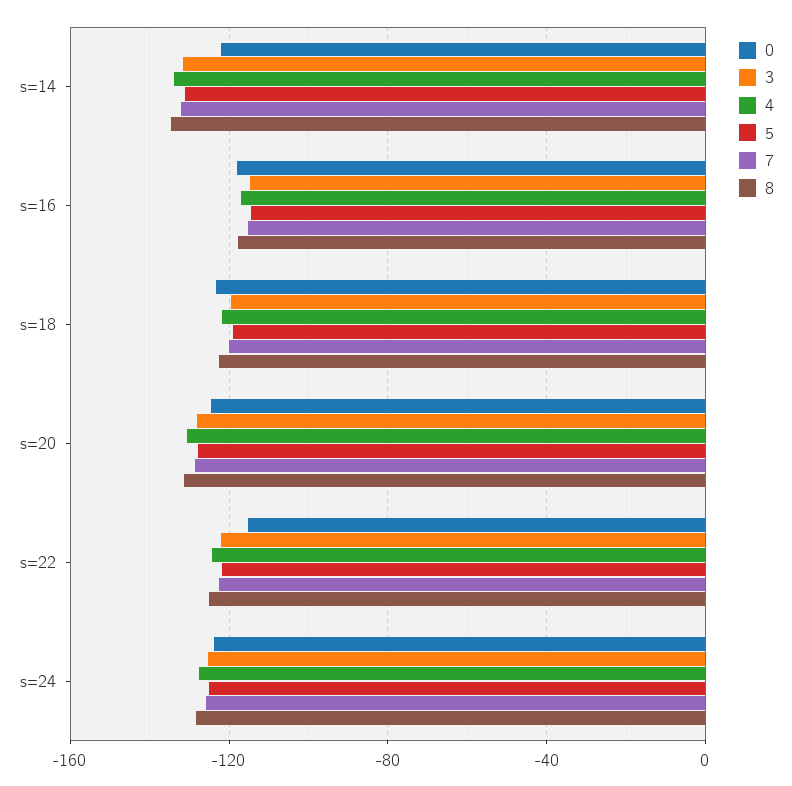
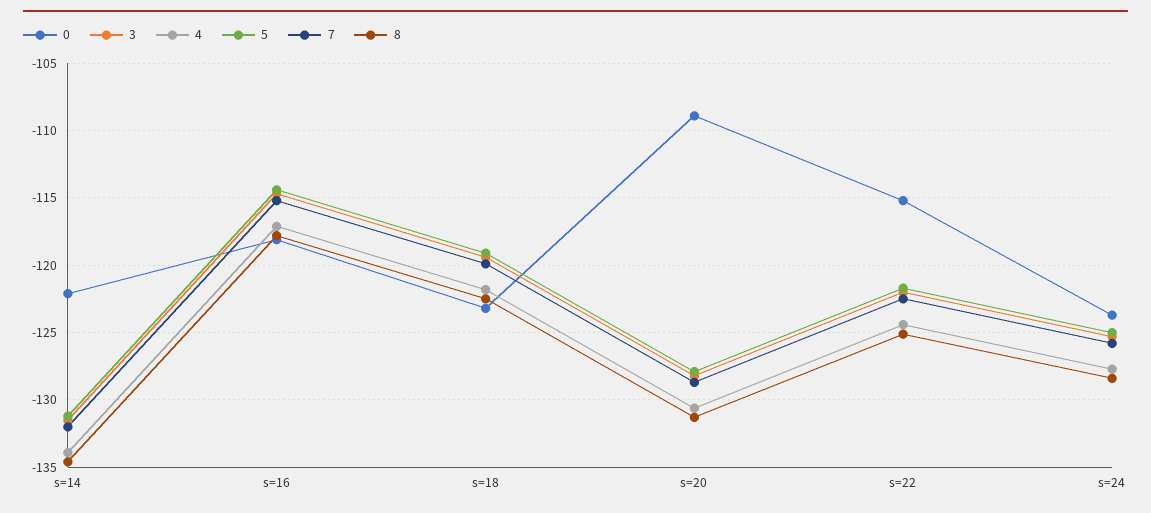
0, s=20: -125 -> -109

